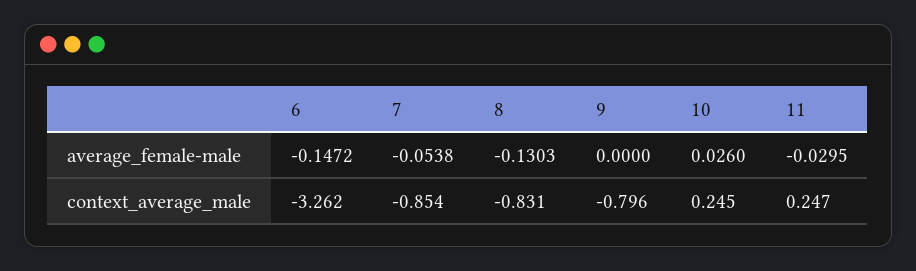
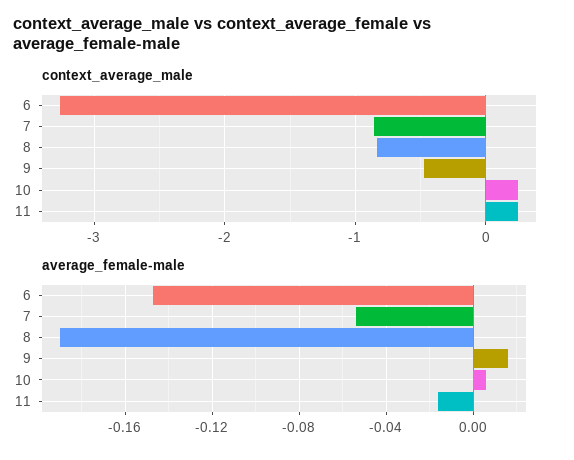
average_female-male, 8: -0.1303 -> -0.19
average_female-male, 9: 0 -> 0.015
average_female-male, 10: 0.026 -> 0.005
average_female-male, 11: -0.0295 -> -0.015
context_average_male, 9: -0.796 -> -0.5

